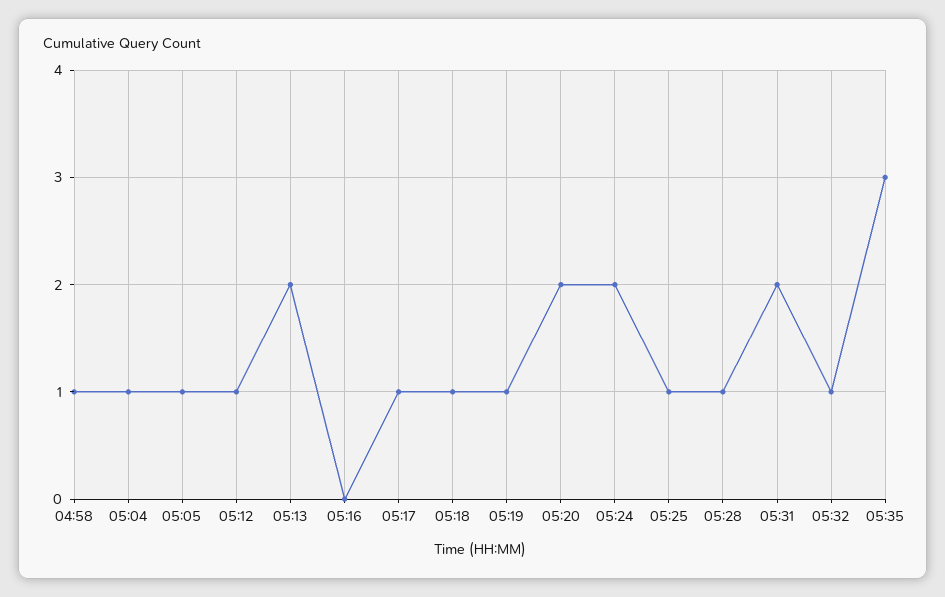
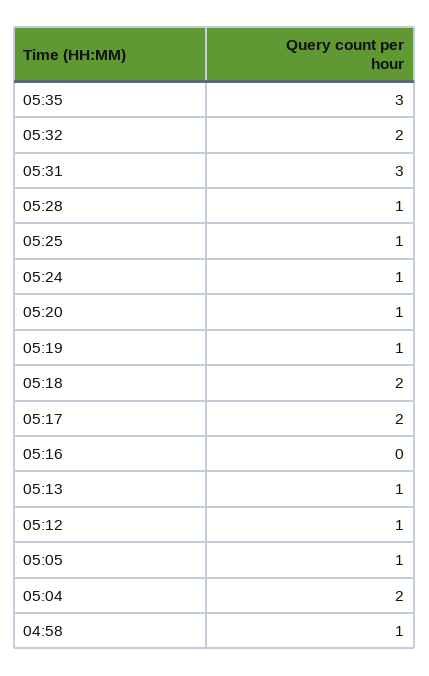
05:04: 1 -> 2
05:13: 2 -> 1
05:17: 1 -> 2
05:18: 1 -> 2
05:20: 2 -> 1
05:24: 2 -> 1
05:31: 2 -> 3
05:32: 1 -> 2

